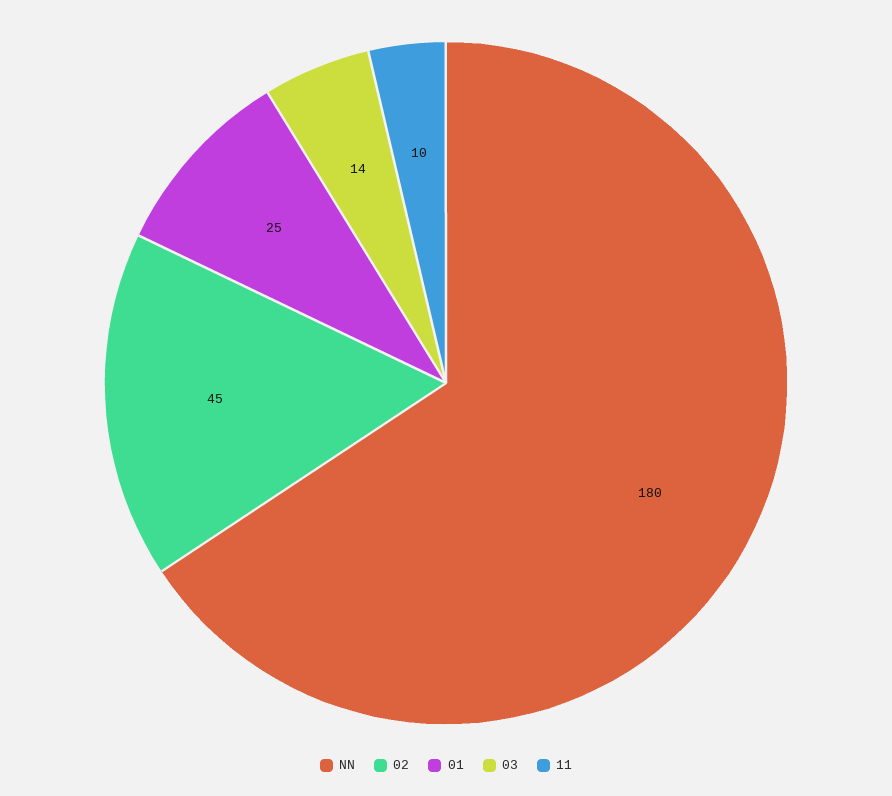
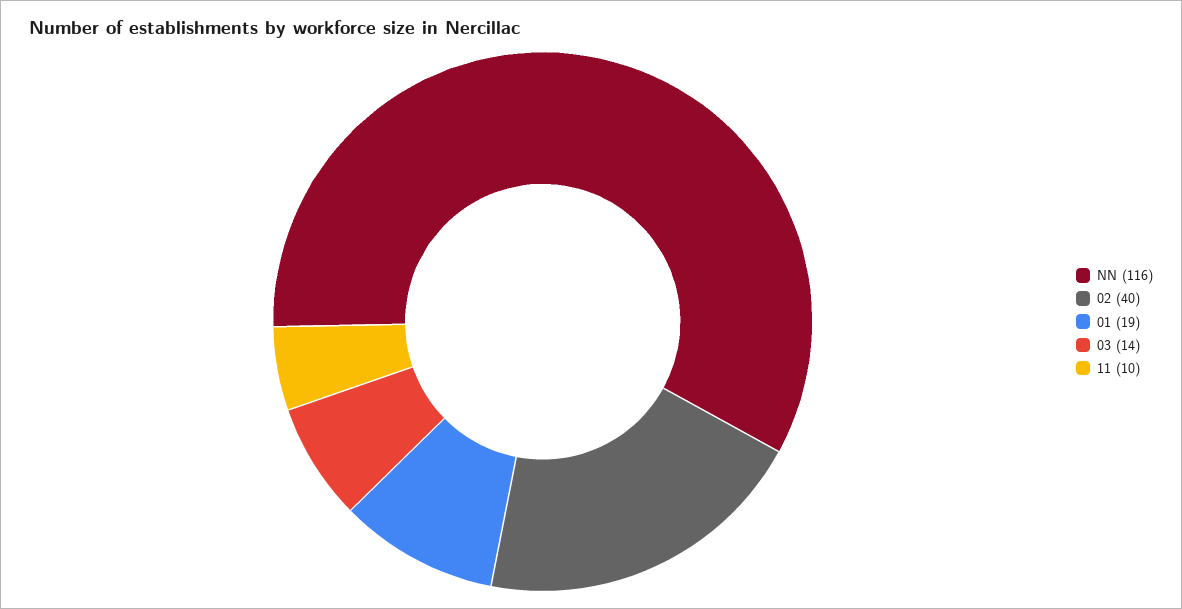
NN: 180 -> 116
02: 45 -> 40
01: 25 -> 19

